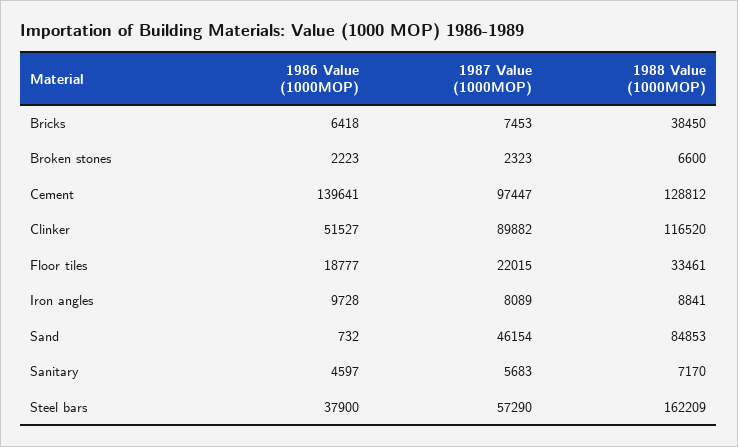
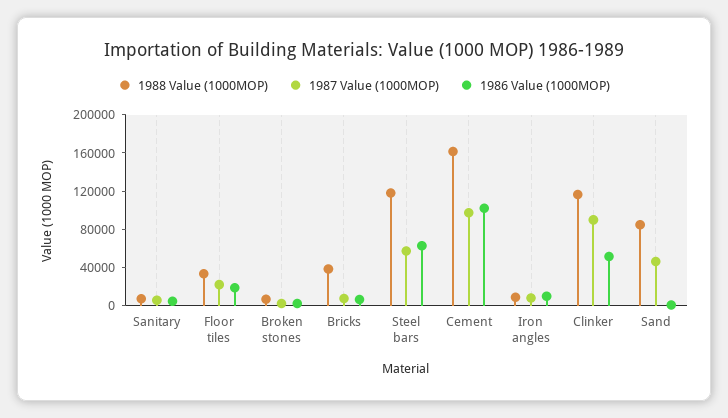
1986 Value (1000MOP), Cement: 139641 -> 100000
1988 Value (1000MOP), Cement: 128812 -> 160000
1986 Value (1000MOP), Steel bars: 37900 -> 60000
1988 Value (1000MOP), Steel bars: 162209 -> 120000

